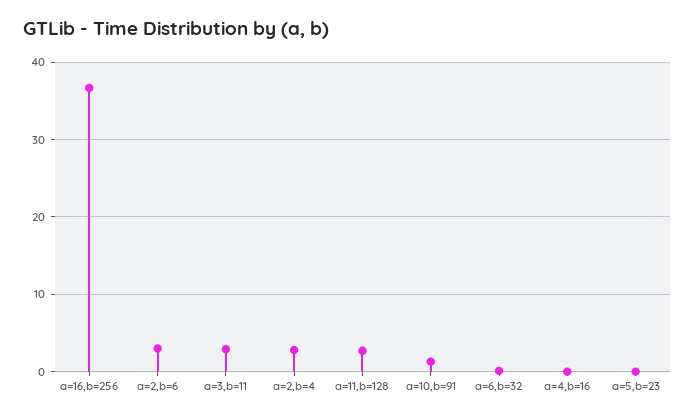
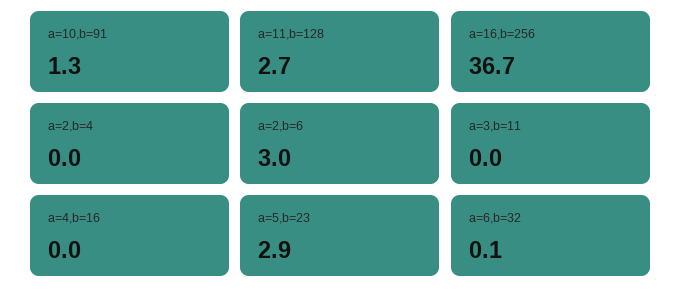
a=3,b=11: 3 -> 0
a=2,b=4: 3 -> 0
a=5,b=23: 0 -> 2.9

